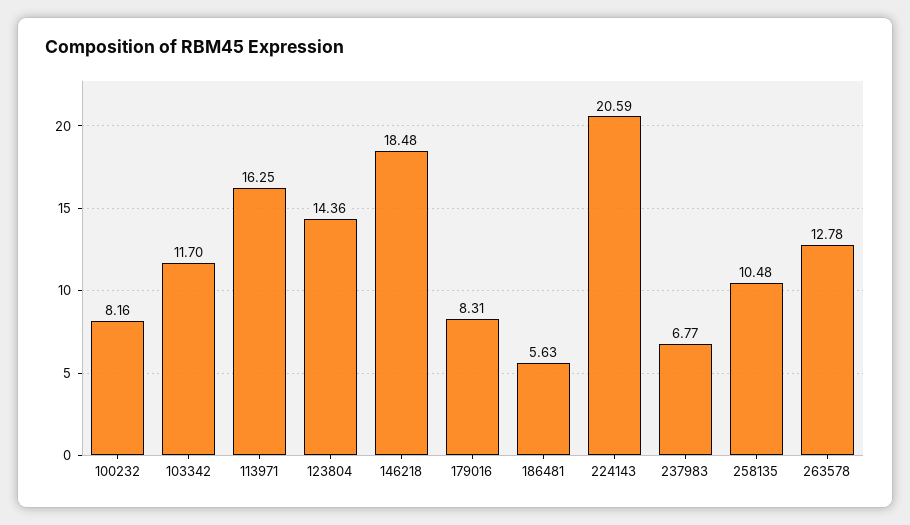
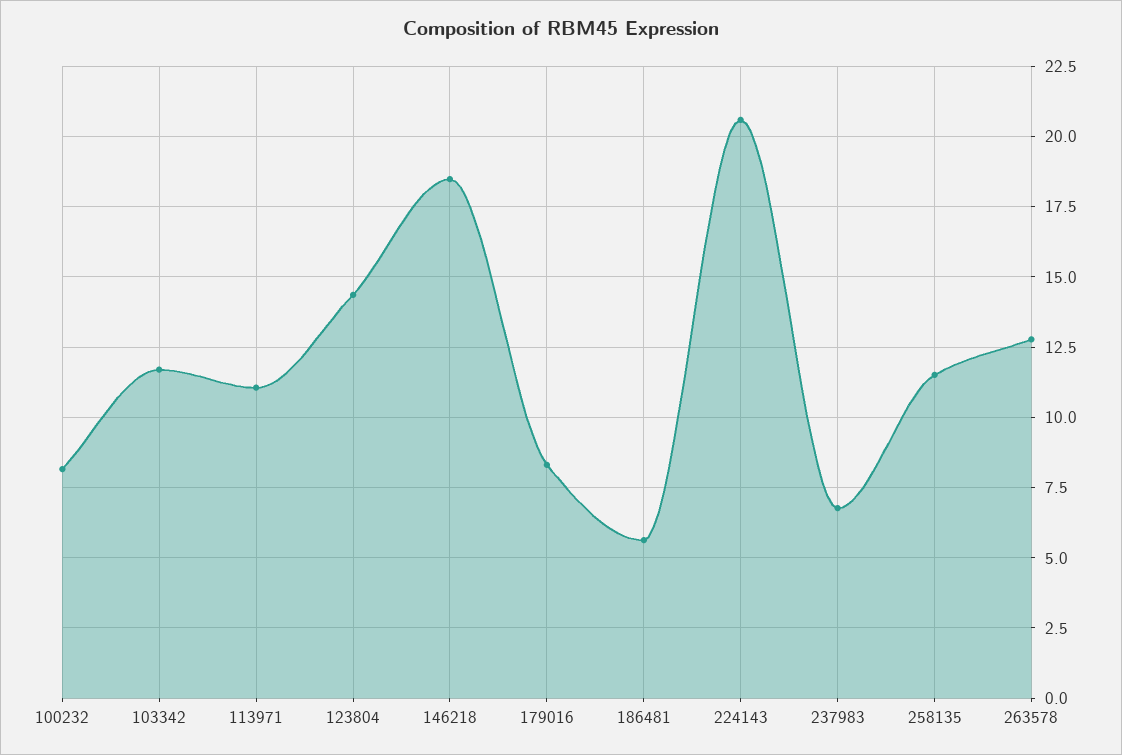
113971: 16.25 -> 11
258135: 10.48 -> 11.5

